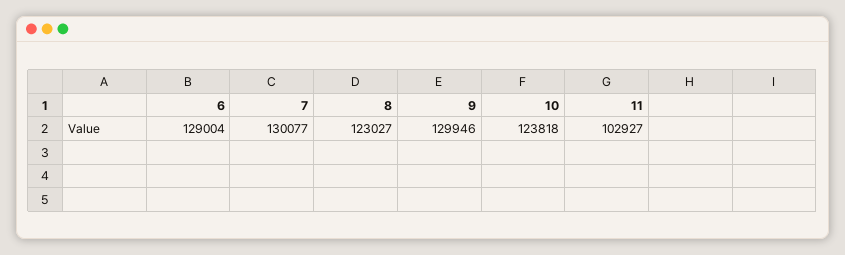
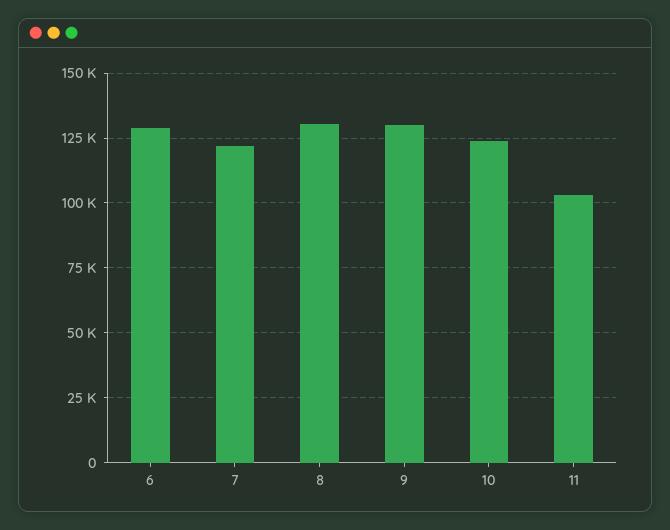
7: 130077 -> 122500
8: 123027 -> 130000

